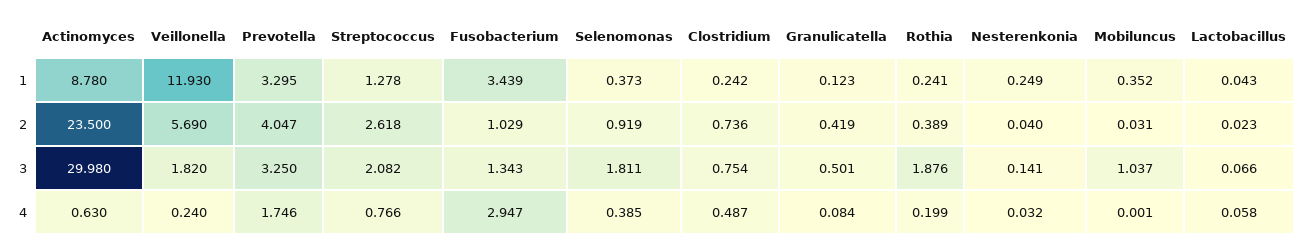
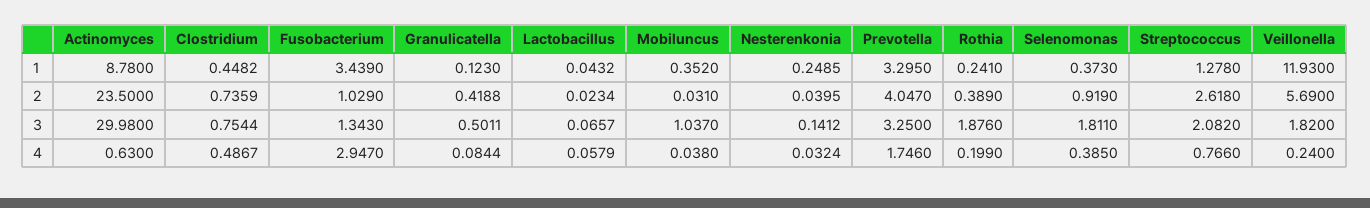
Clostridium, 1: 0.242 -> 0.4482
Mobiluncus, 4: 0.001 -> 0.038

